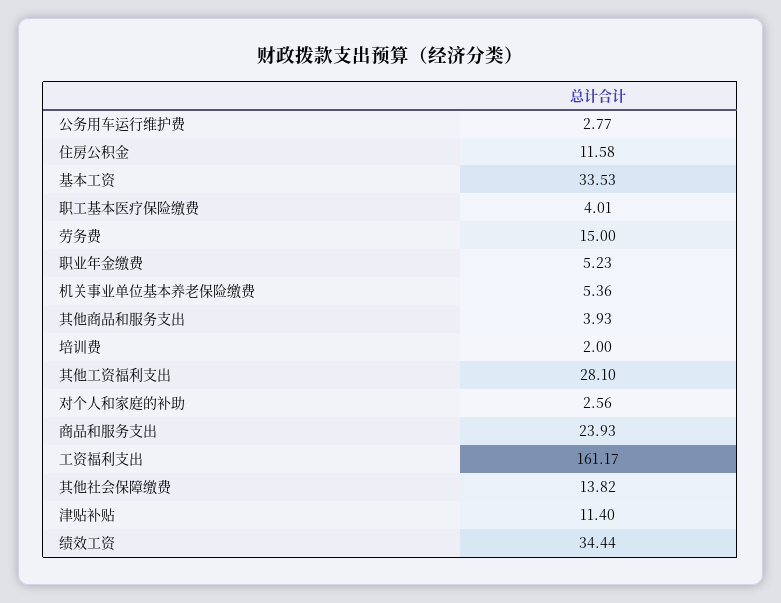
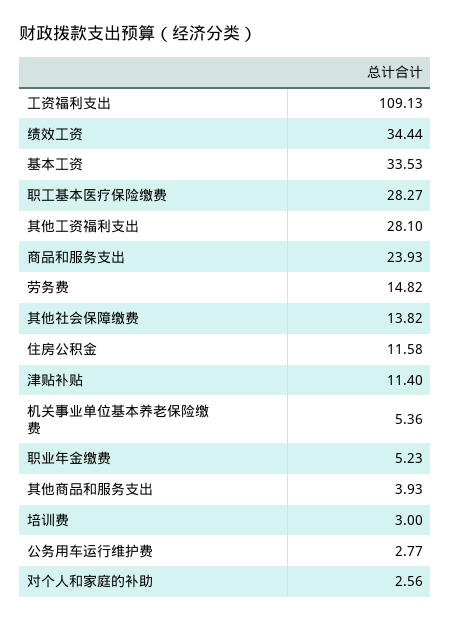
职工基本医疗保险缴费: 4.01 -> 28.27
劳务费: 15 -> 14.82
培训费: 2 -> 3
工资福利支出: 161.17 -> 109.13

